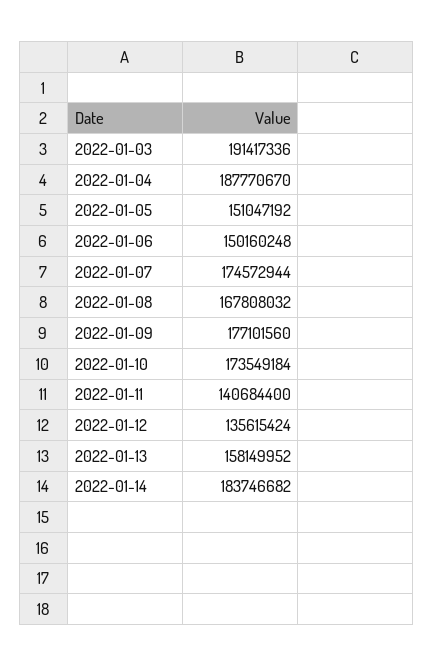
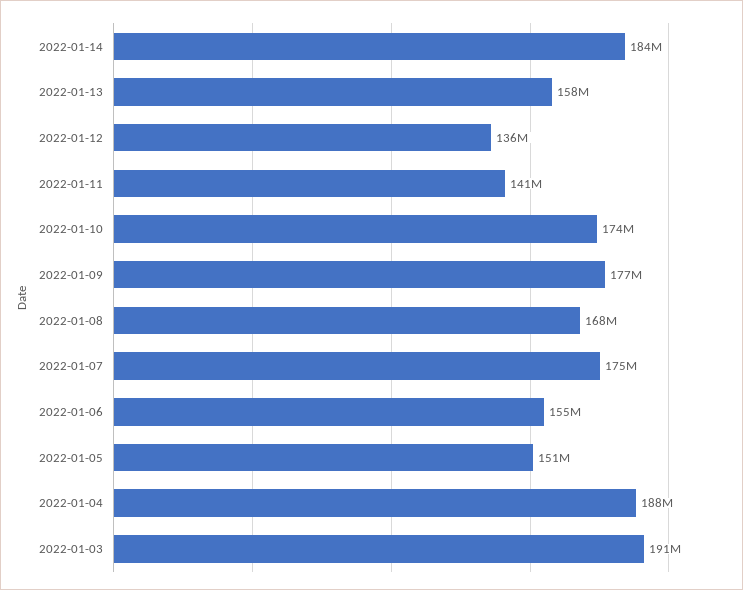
2022-01-06: 150160248 -> 155000000

